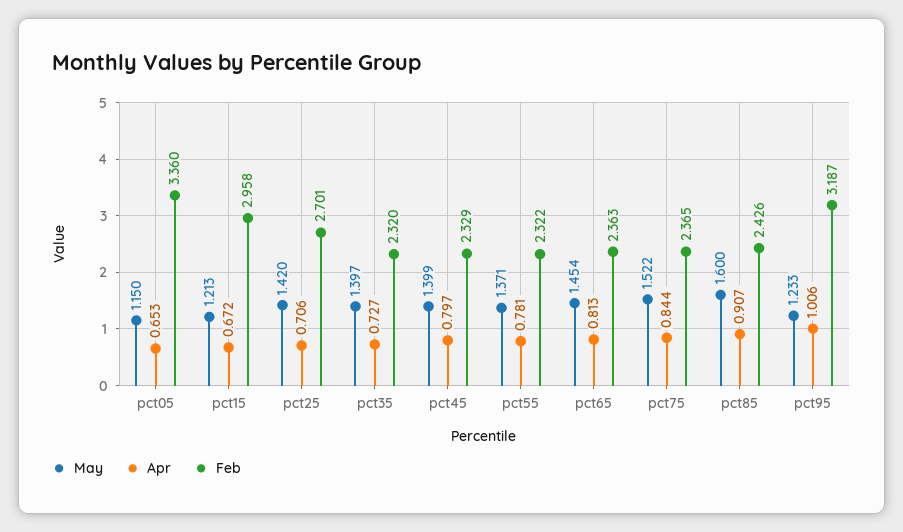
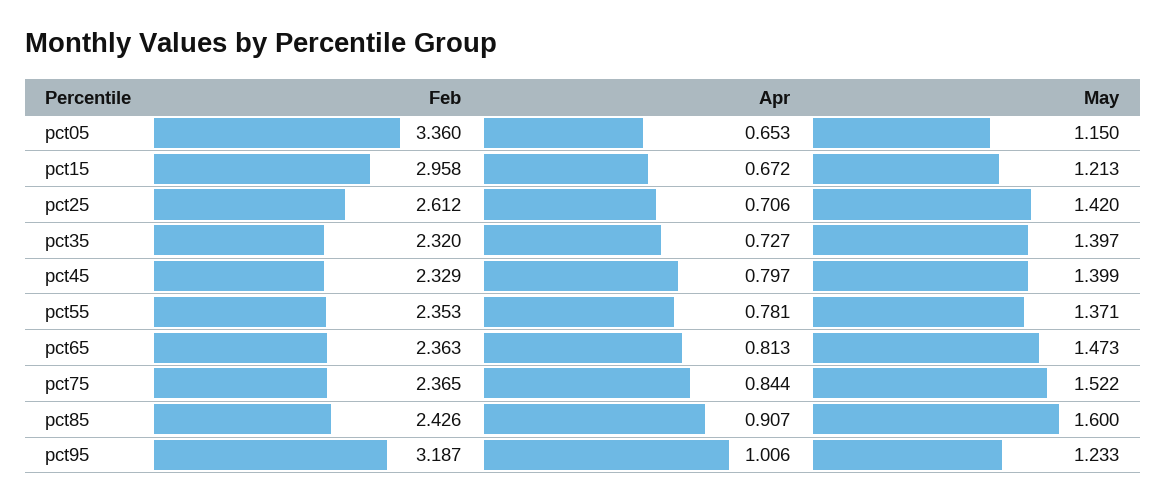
Feb, pct25: 2.701 -> 2.612
Feb, pct55: 2.322 -> 2.353
May, pct65: 1.454 -> 1.473

